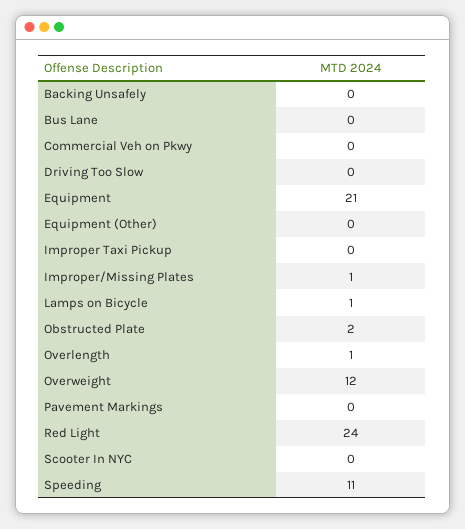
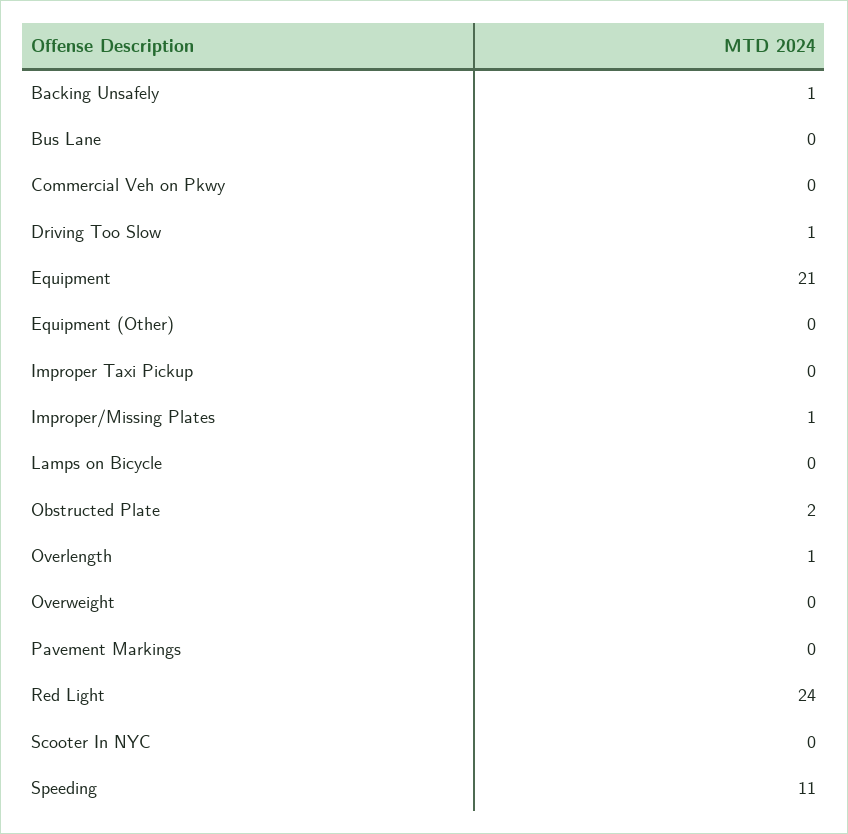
Backing Unsafely: 0 -> 1
Driving Too Slow: 0 -> 1
Lamps on Bicycle: 1 -> 0
Overweight: 12 -> 0

